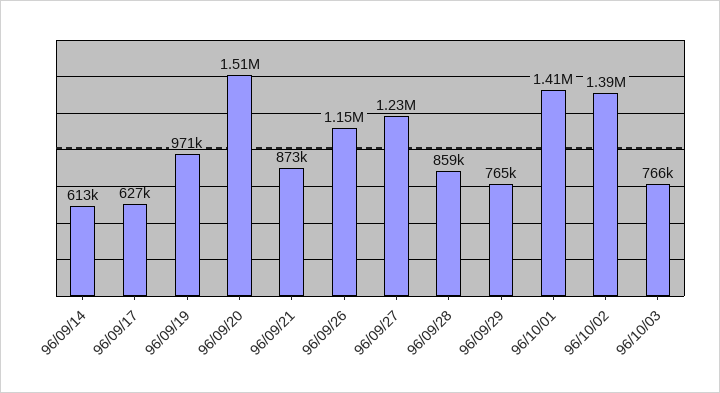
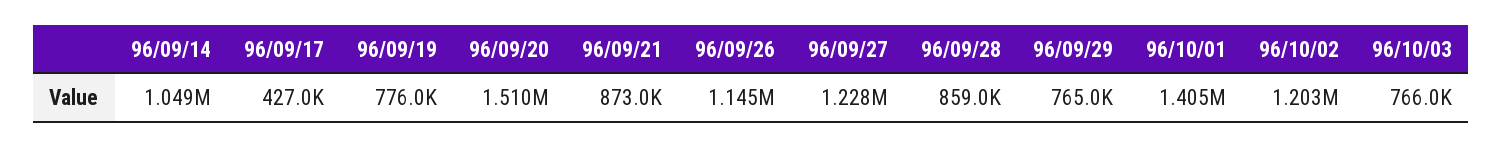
96/09/14: 613000 -> 1049000
96/09/17: 627000 -> 427000
96/09/19: 971000 -> 776000
96/10/02: 1390000 -> 1203000

